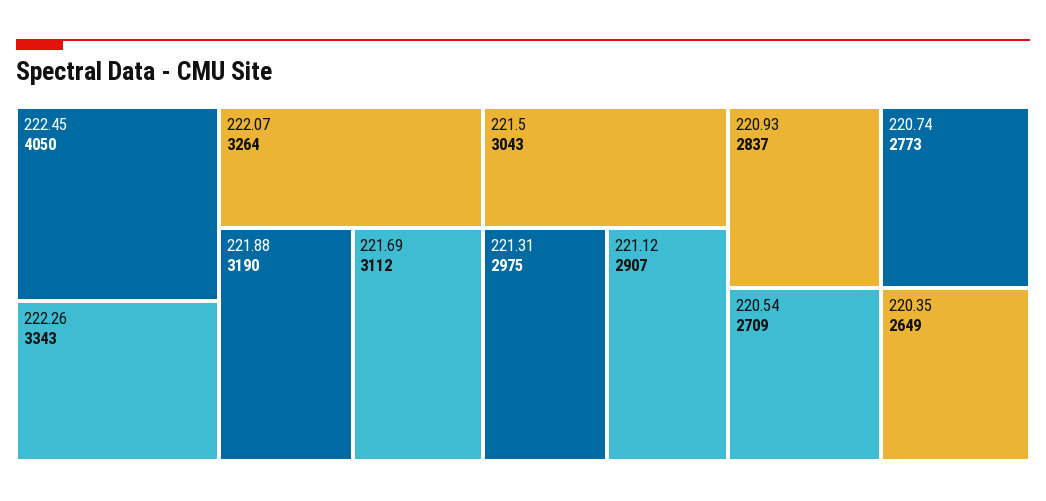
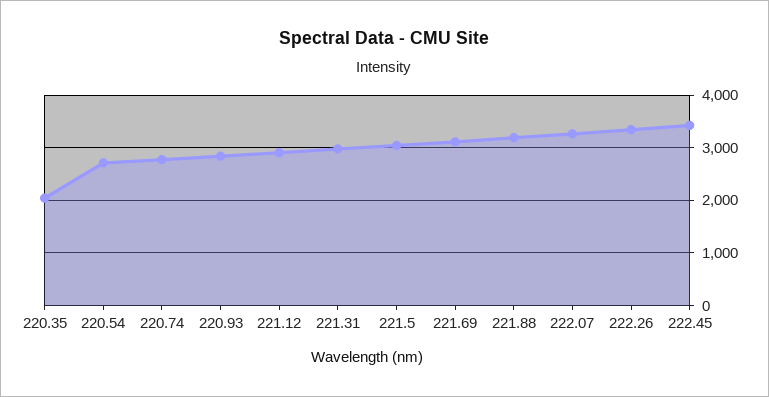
222.45: 4050 -> 3400
220.35: 2649 -> 2000

